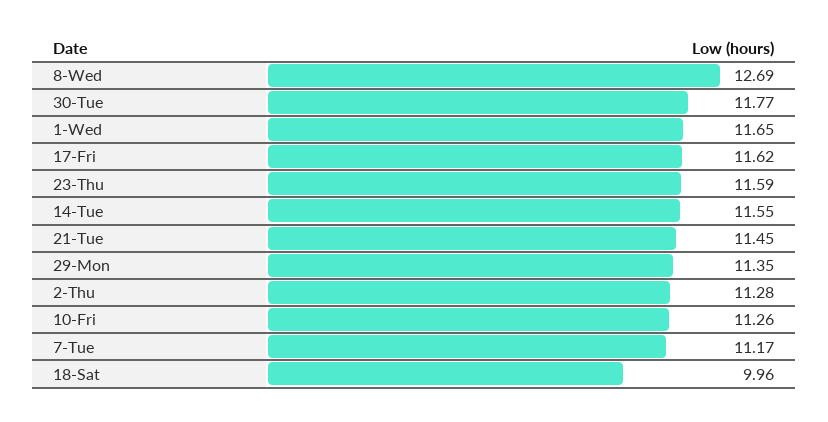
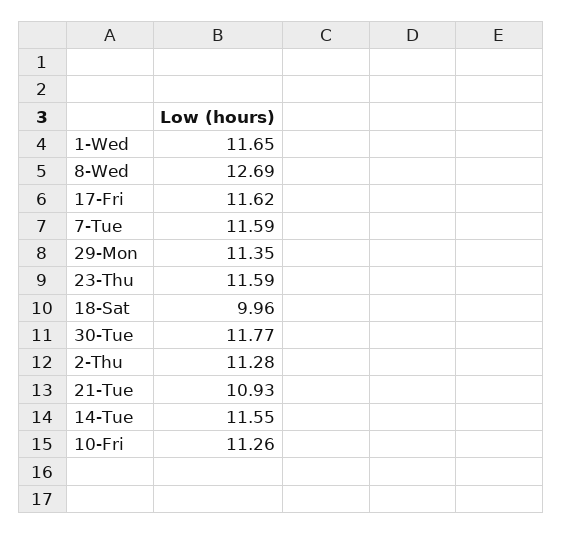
21-Tue: 11.45 -> 10.93
7-Tue: 11.17 -> 11.59

